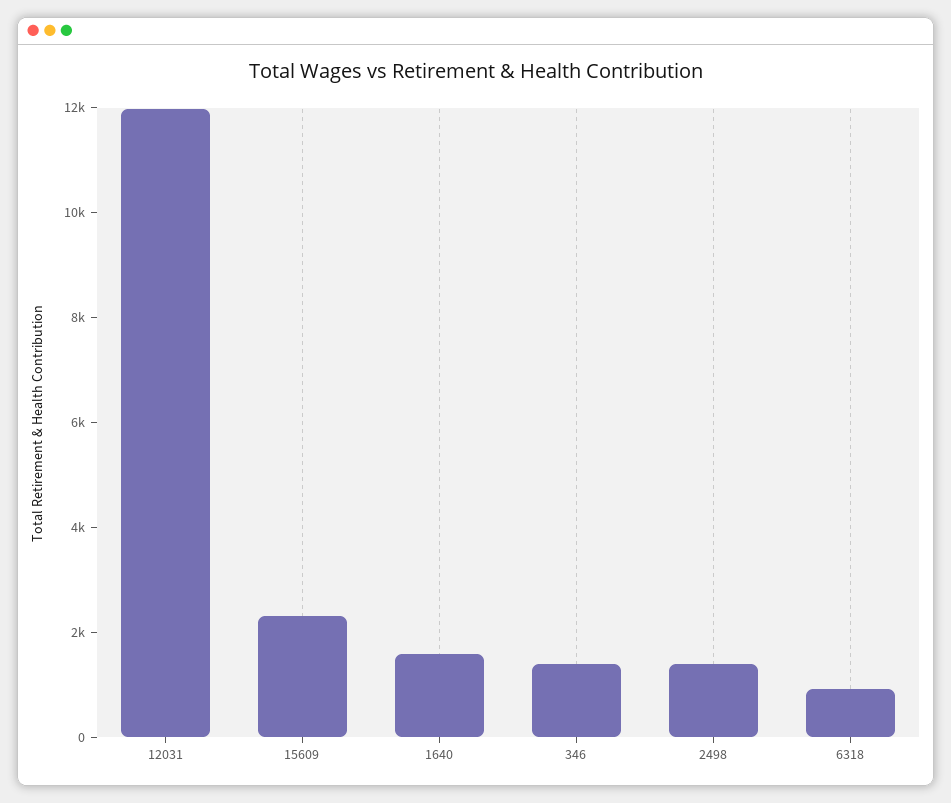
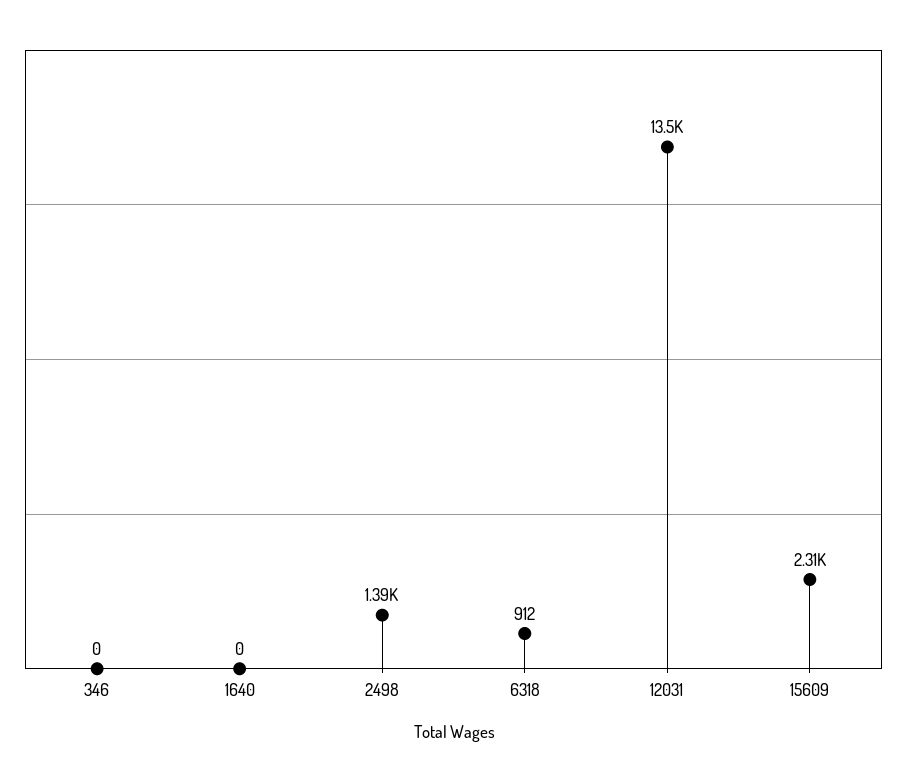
12031: 12000 -> 13500
1640: 1500 -> 0
346: 1500 -> 0

